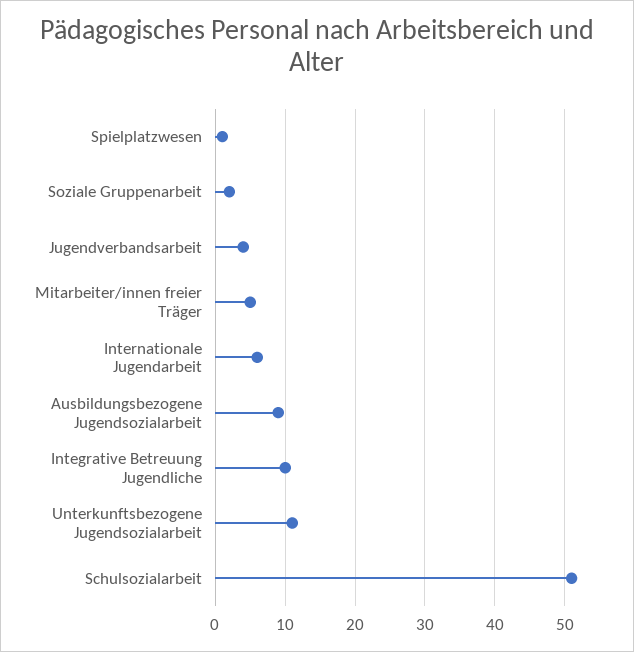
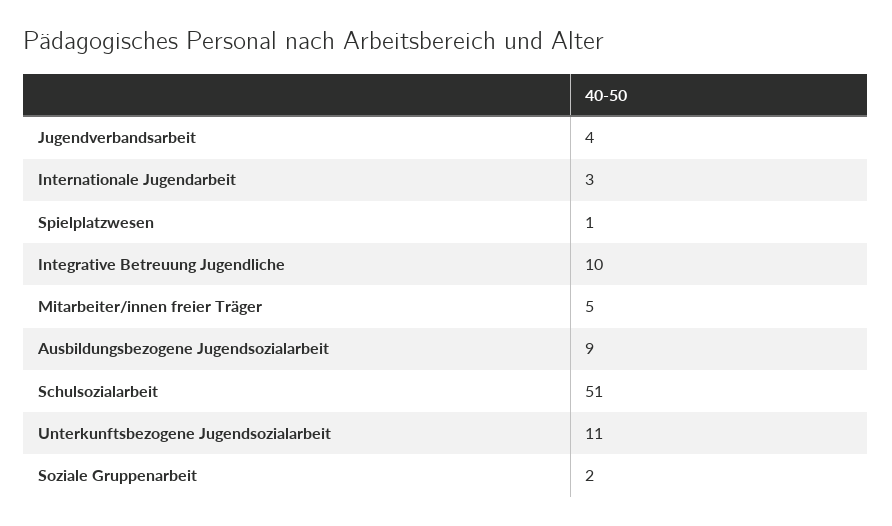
Internationale Jugendarbeit: 6 -> 3

